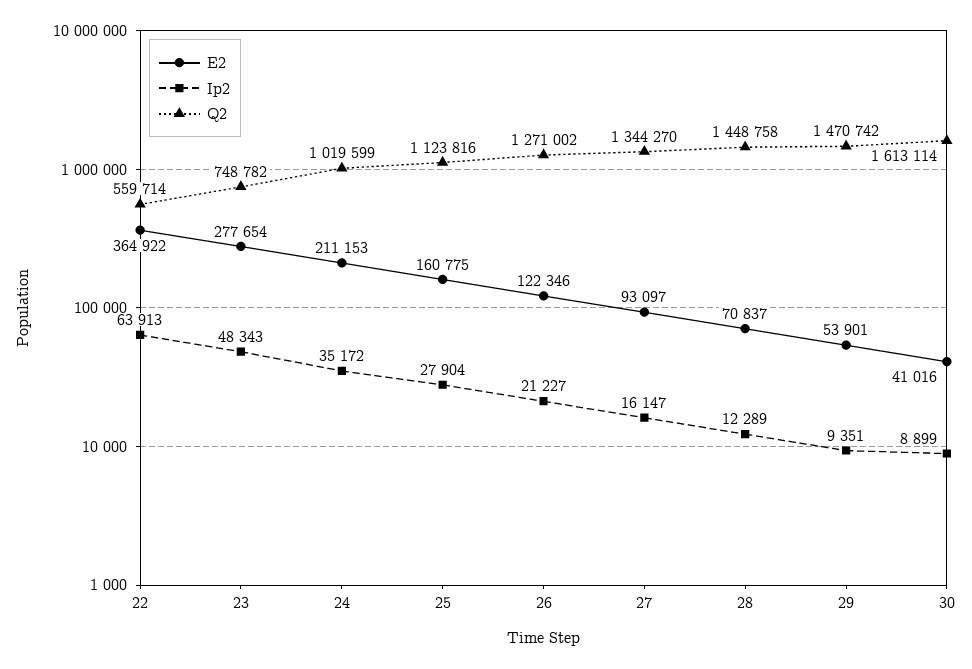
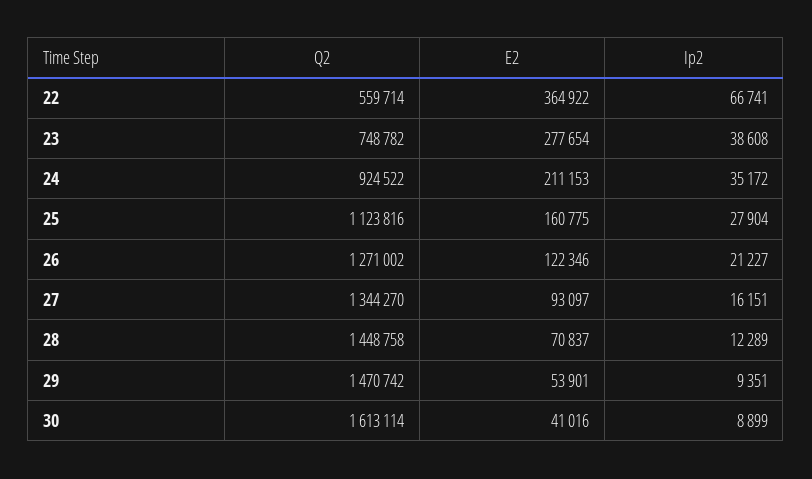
Ip2, 22: 63913 -> 66741
Ip2, 23: 48343 -> 38608
Q2, 24: 1019599 -> 924522
Ip2, 27: 16147 -> 16151

